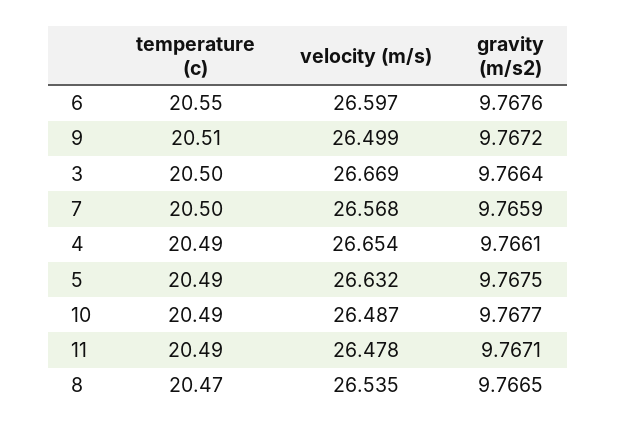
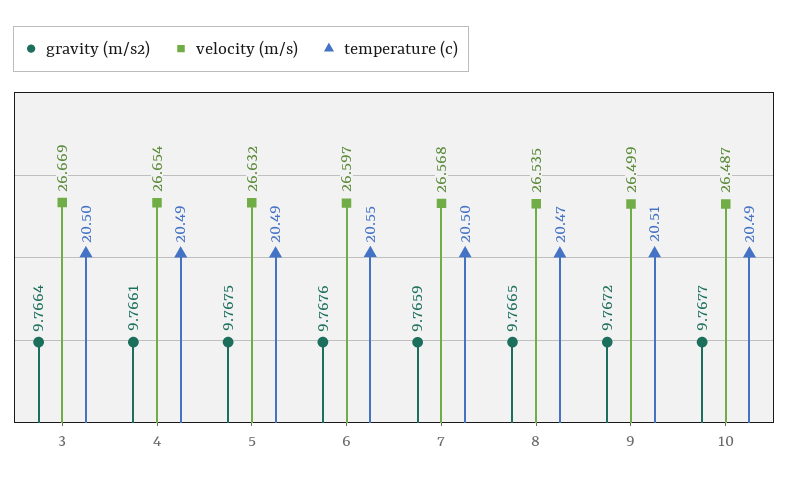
temperature (c), 11: 20.49 -> none
velocity (m/s), 11: 26.478 -> none
gravity (m/s2), 11: 9.7671 -> none

